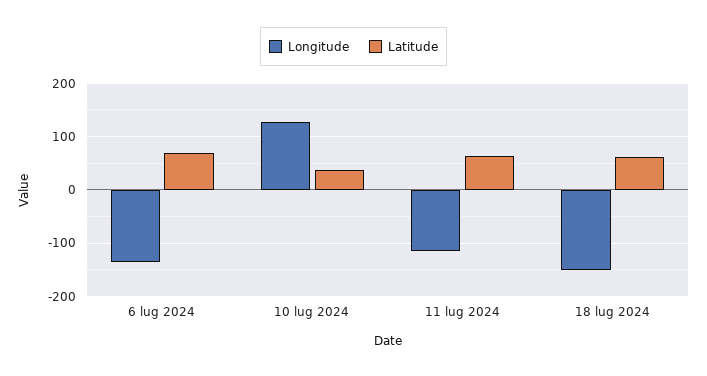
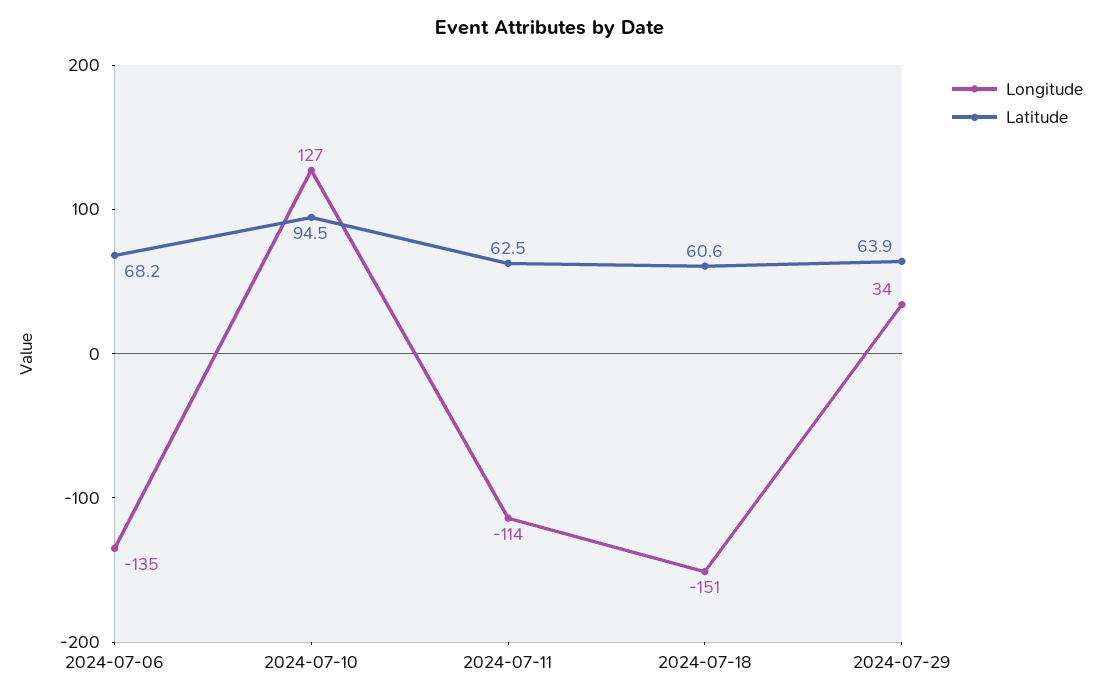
Latitude, 10 lug 2024: 40 -> 94.5
Longitude, 2024-07-29: none -> 34
Latitude, 2024-07-29: none -> 63.9

